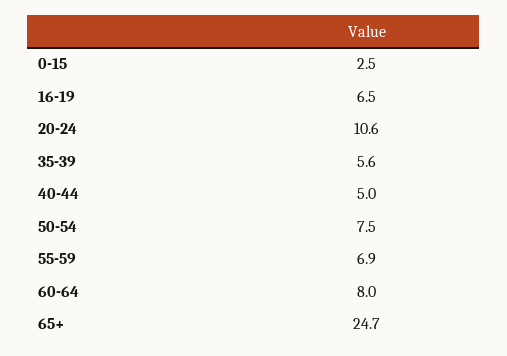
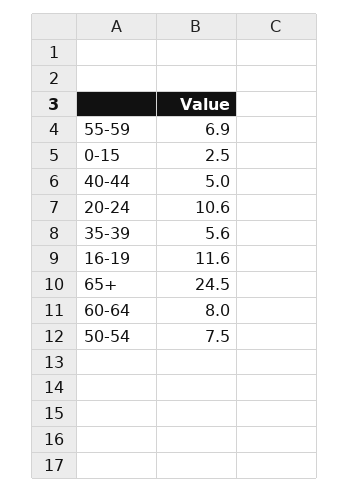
16-19: 6.5 -> 11.6
65+: 24.7 -> 24.5

